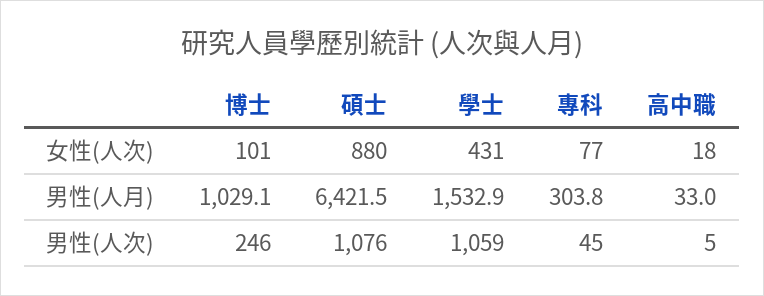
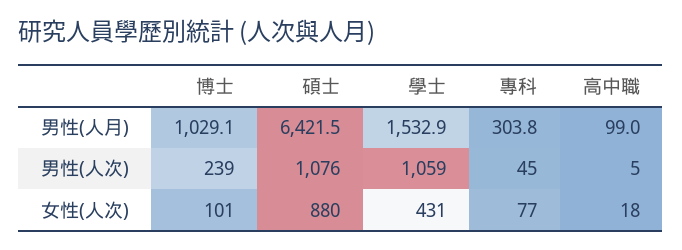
高中職, 男性(人月): 33 -> 99
博士, 男性(人次): 246 -> 239

